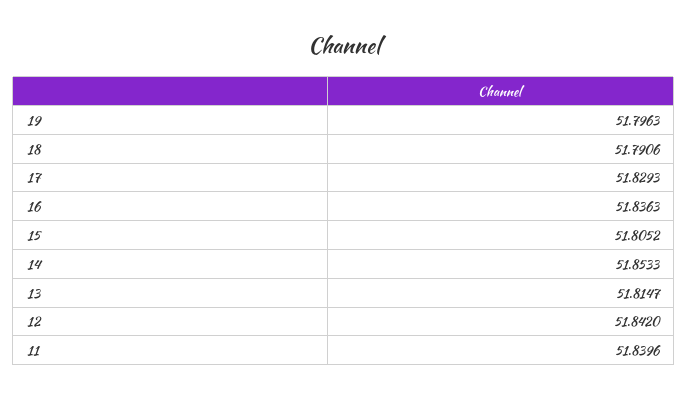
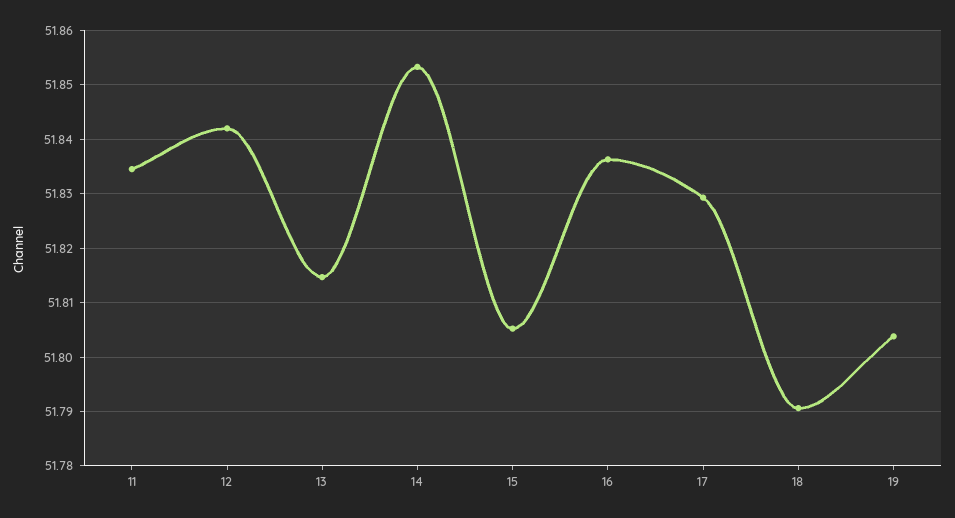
19: 51.7963 -> 51.804
11: 51.8396 -> 51.834

